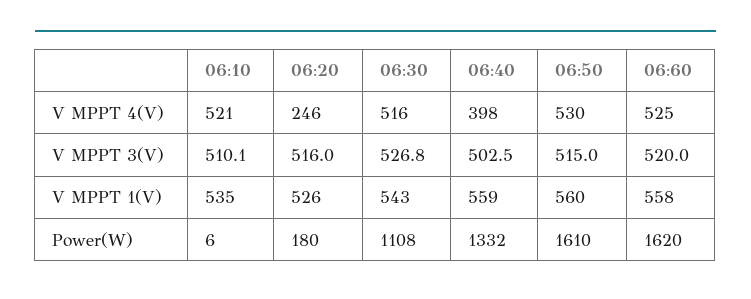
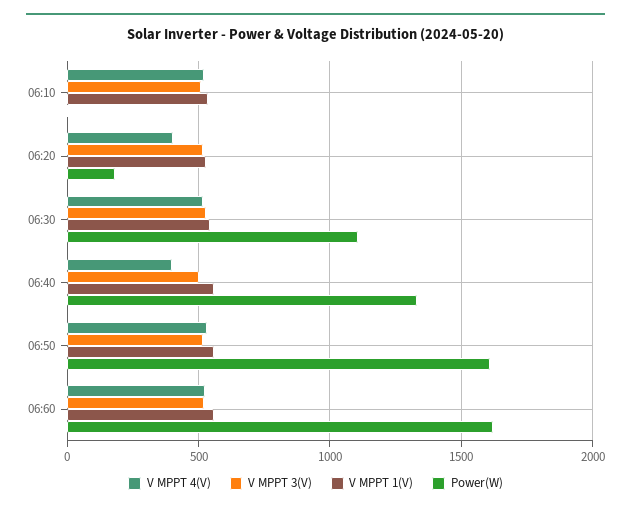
V MPPT 4(V), 06:20: 246 -> 400

